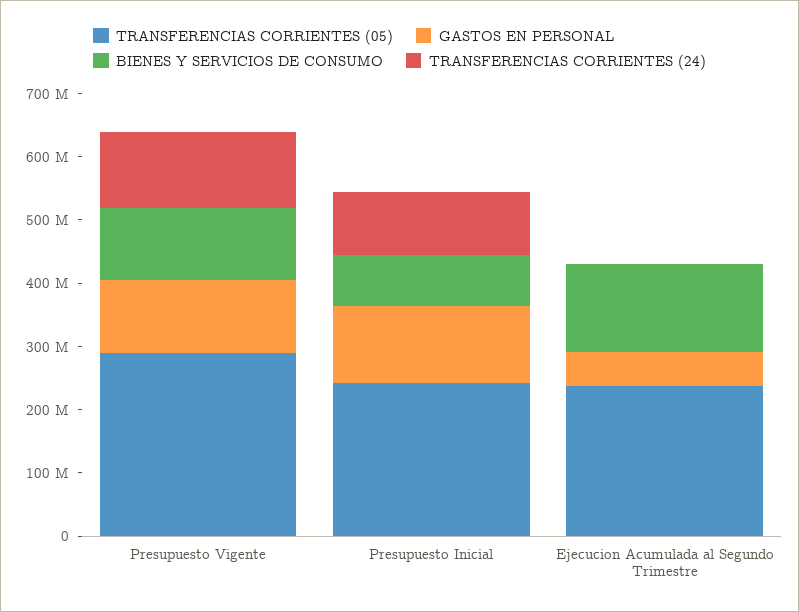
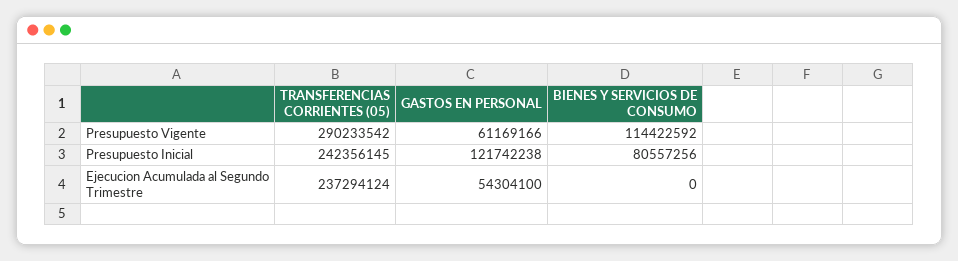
GASTOS EN PERSONAL, Presupuesto Vigente: 120000000 -> 61169166
TRANSFERENCIAS CORRIENTES (24), Presupuesto Vigente: 120000000 -> none
TRANSFERENCIAS CORRIENTES (24), Presupuesto Inicial: 100000000 -> none
BIENES Y SERVICIOS DE CONSUMO, Ejecucion Acumulada al Segundo Trimestre: 140000000 -> 0
TRANSFERENCIAS CORRIENTES (24), Ejecucion Acumulada al Segundo Trimestre: 0 -> none

